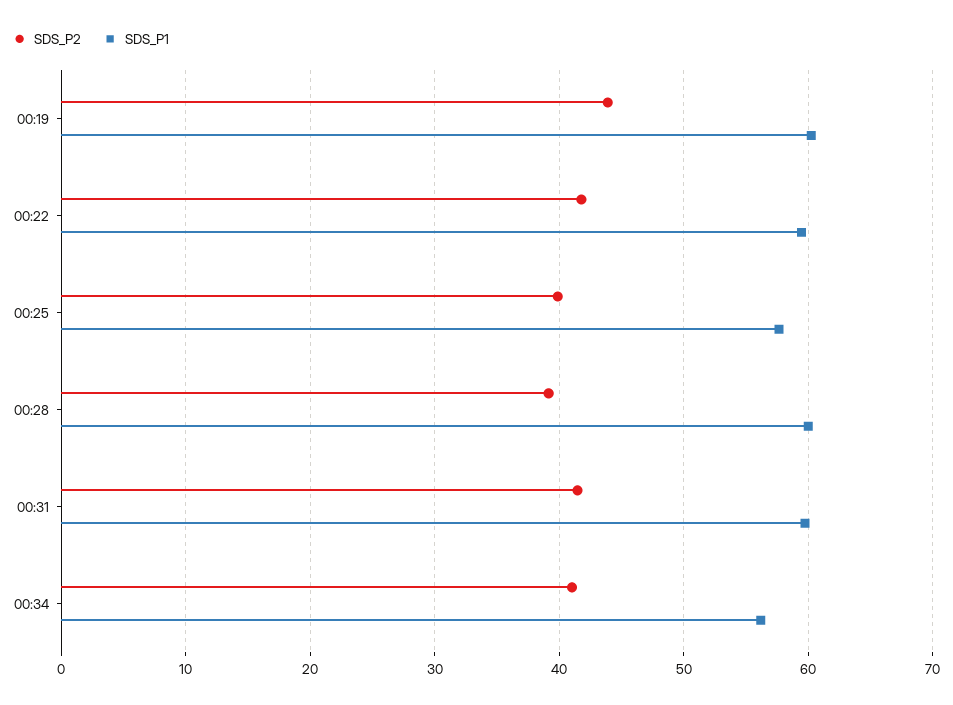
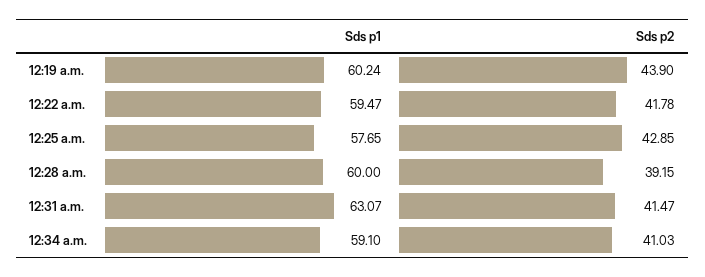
SDS_P2, 00:25: 40 -> 42.85
SDS_P1, 00:31: 60 -> 63.07
SDS_P1, 00:34: 56 -> 59.1

